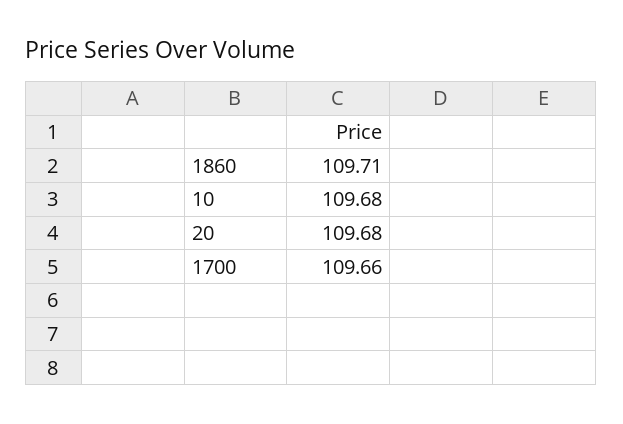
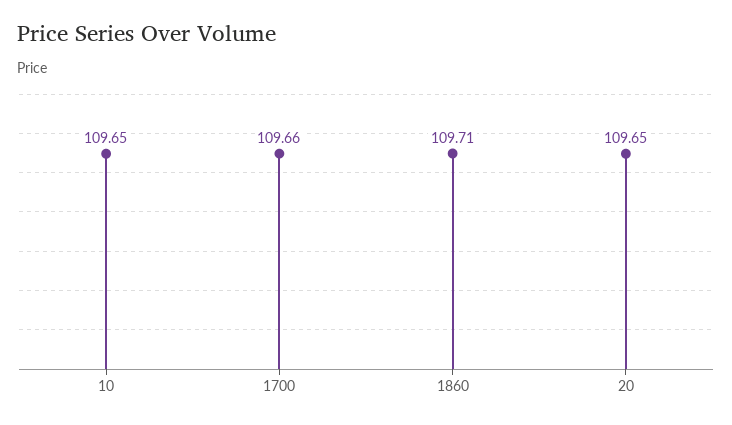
10: 109.68 -> 109.65
20: 109.68 -> 109.65

